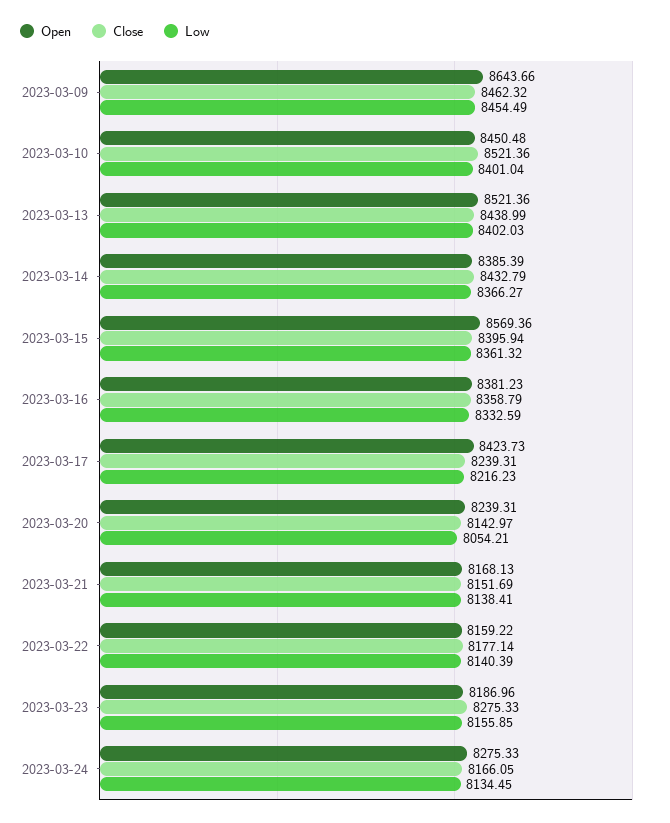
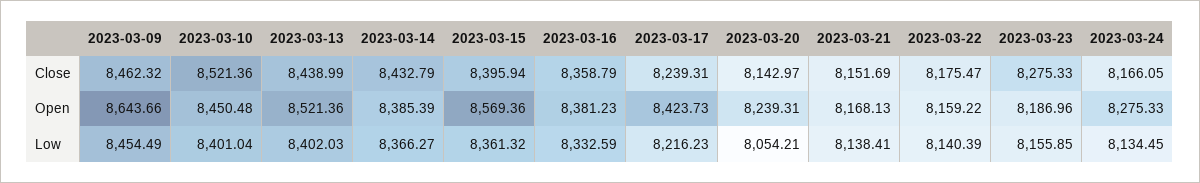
Close, 2023-03-22: 8177.14 -> 8175.47

